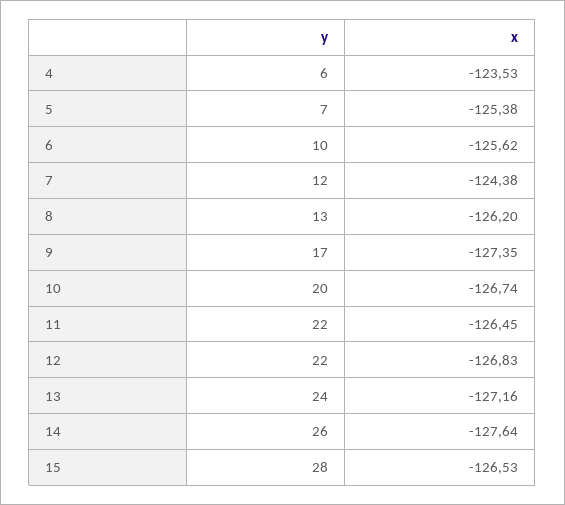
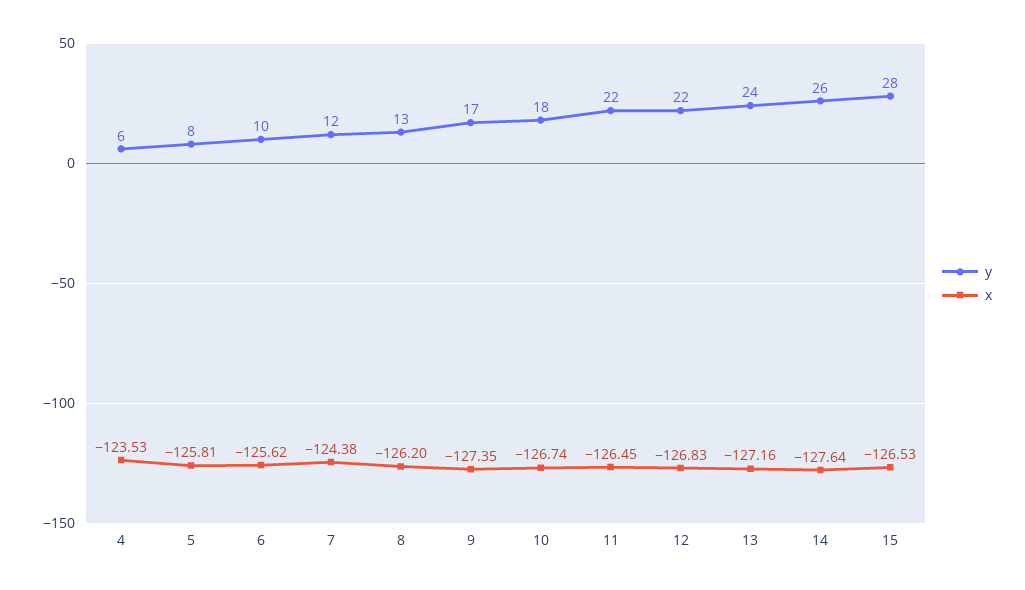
y, 5: 7 -> 8
x, 5: -125.38 -> -125.81
y, 10: 20 -> 18

